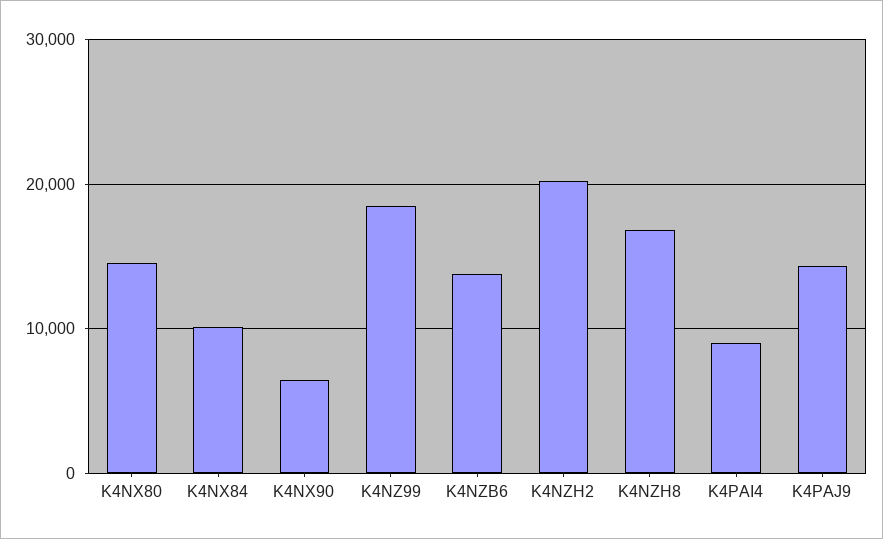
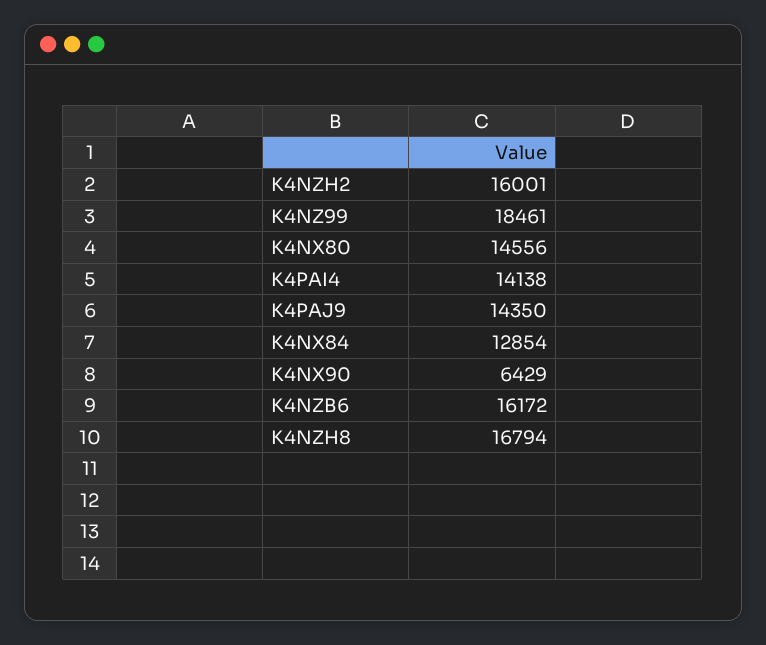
K4NX84: 10000 -> 12854
K4NZB6: 14000 -> 16172
K4NZH2: 20000 -> 16001
K4PAI4: 9000 -> 14138

